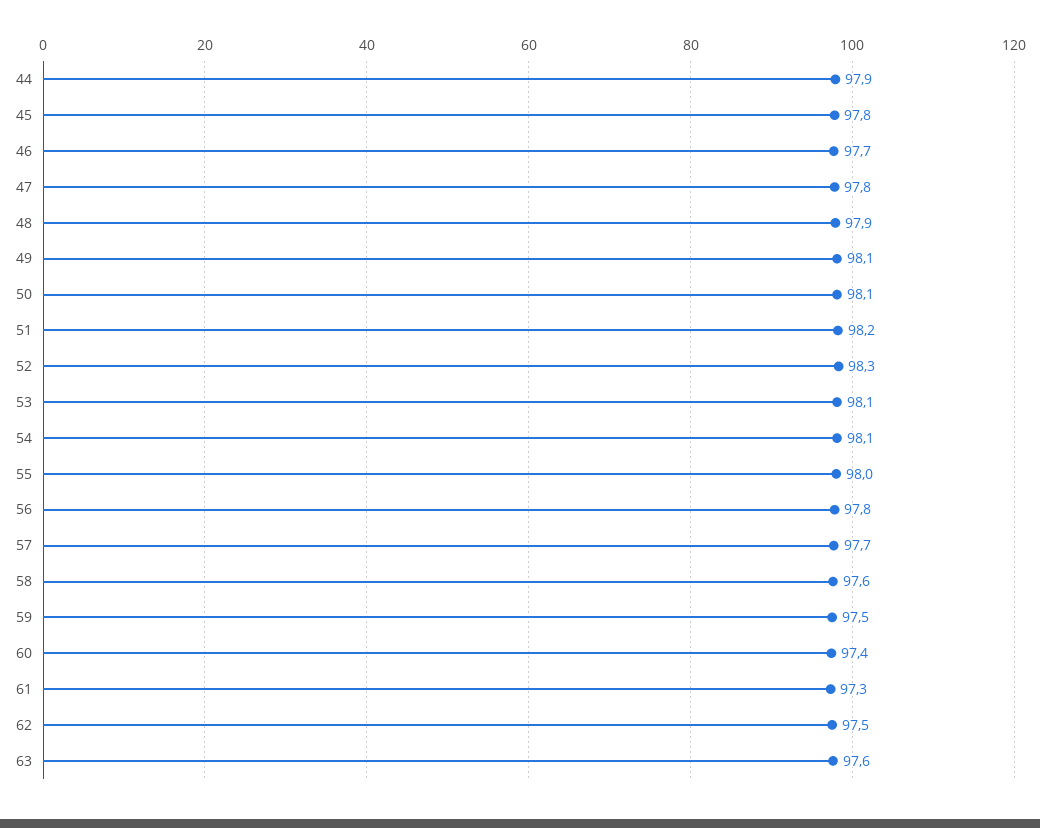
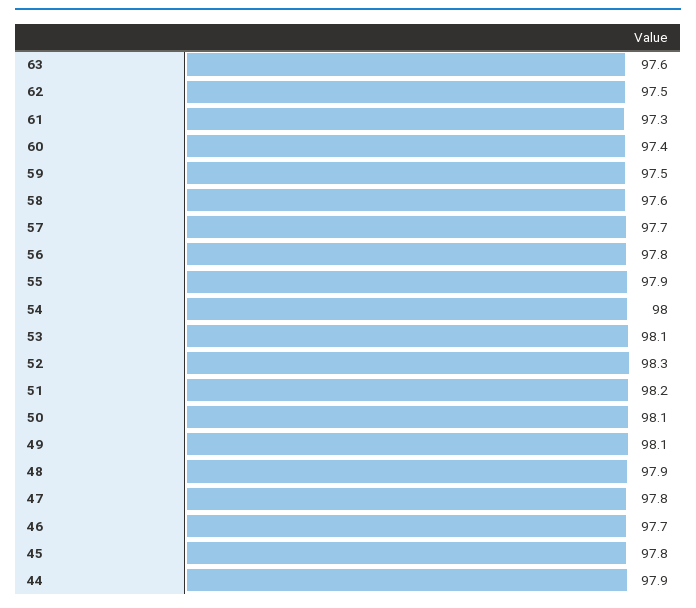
54: 98.1 -> 98
55: 98 -> 97.9

